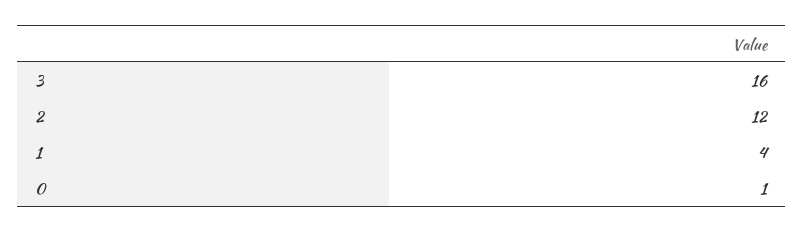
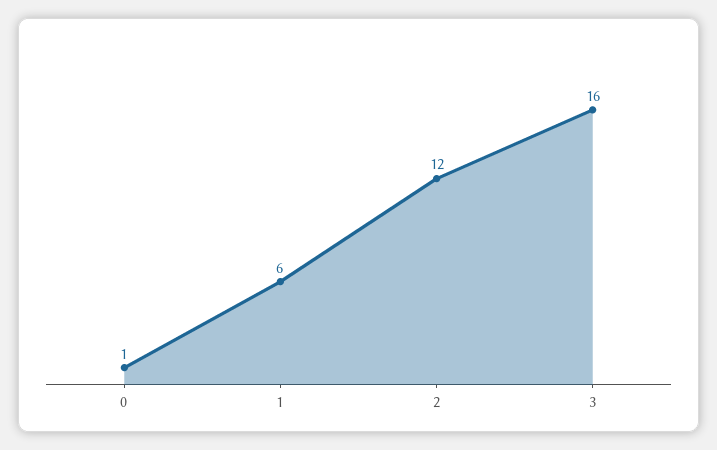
1: 4 -> 6

